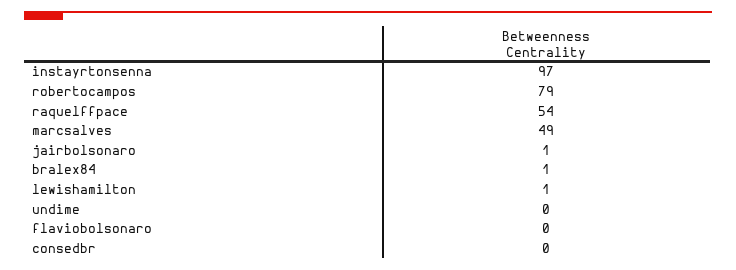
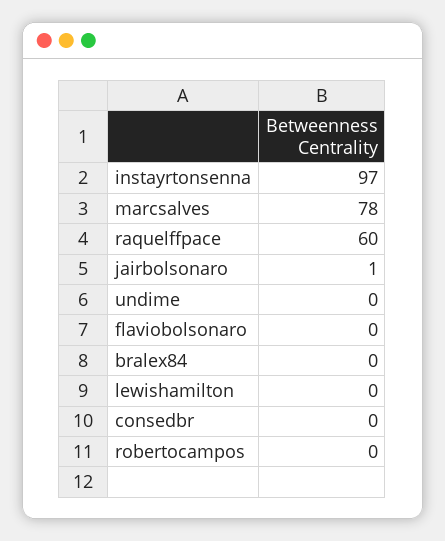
robertocampos: 79 -> 0
raquelffpace: 54 -> 60
marcsalves: 49 -> 78
bralex84: 1 -> 0
lewishamilton: 1 -> 0

